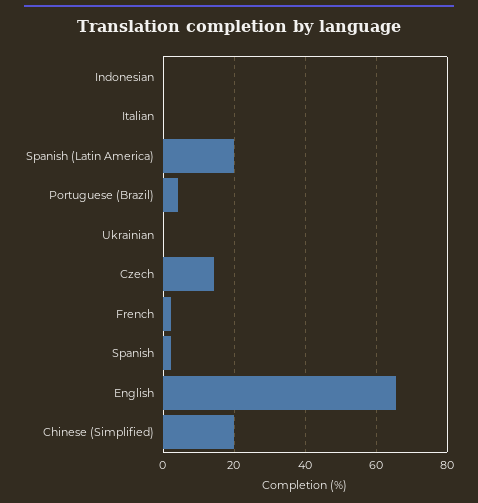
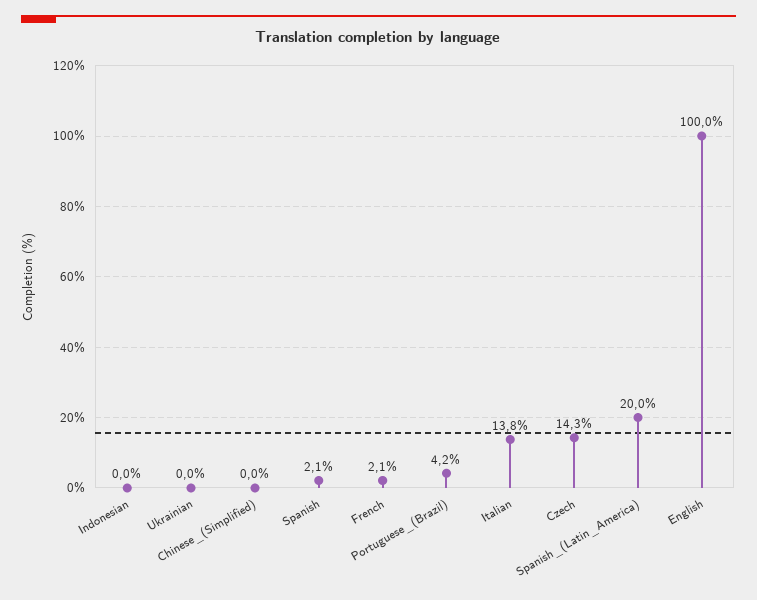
Italian: 0 -> 13.8
English: 66 -> 100
Chinese (Simplified): 20 -> 0

